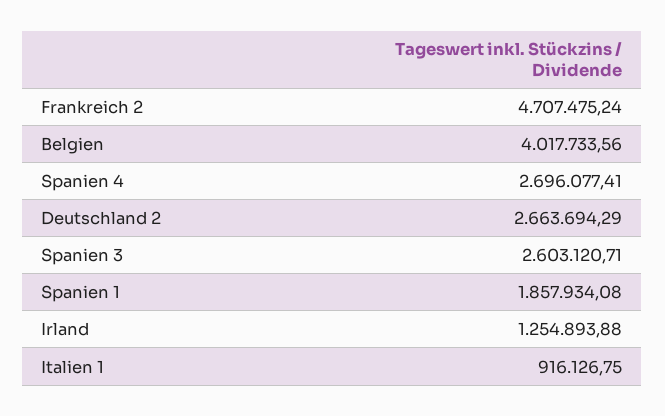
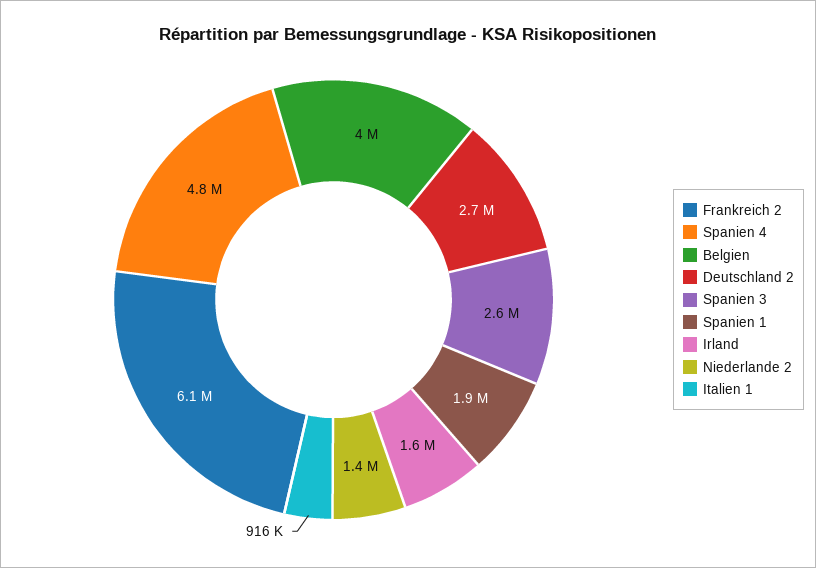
Frankreich 2: 4707475.24 -> 6100000
Spanien 4: 2696077.41 -> 4800000
Irland: 1254893.88 -> 1600000
Niederlande 2: none -> 1400000

